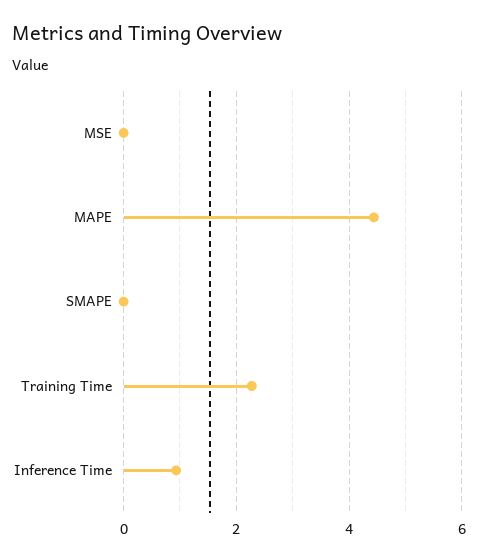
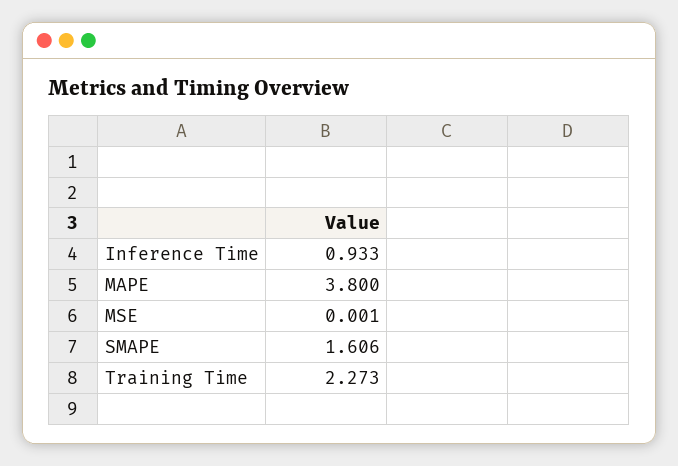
MAPE: 4.4 -> 3.8
SMAPE: 0 -> 1.606

